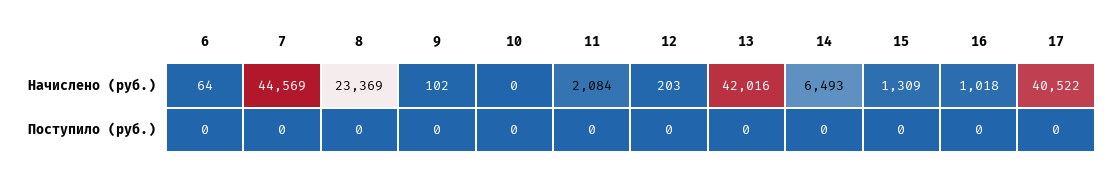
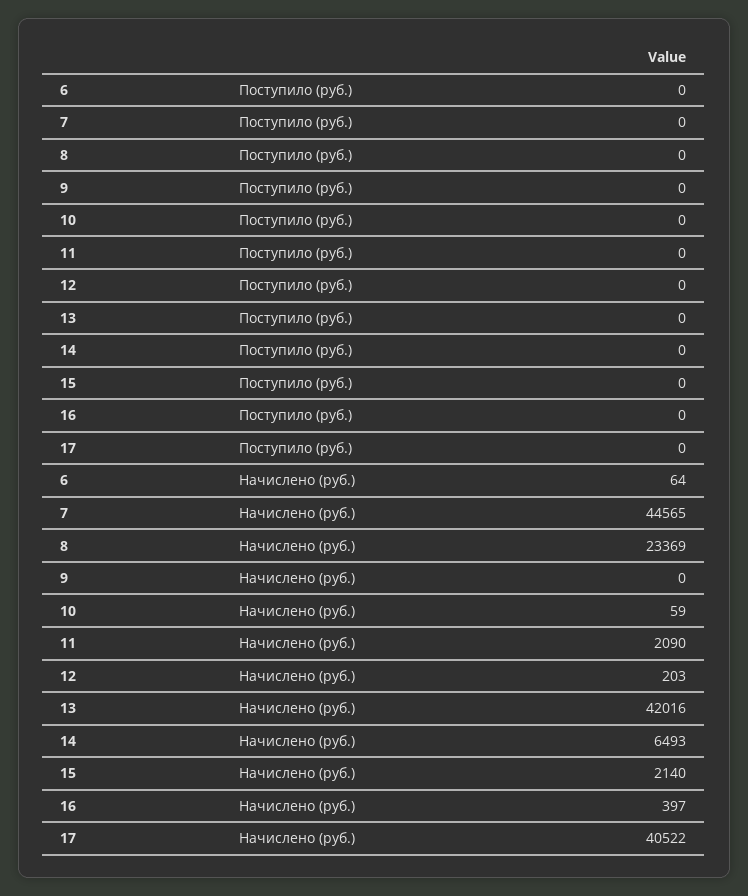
7, Начислено (руб.): 44569 -> 44565
9, Начислено (руб.): 102 -> 0
10, Начислено (руб.): 0 -> 59
11, Начислено (руб.): 2084 -> 2090
15, Начислено (руб.): 1309 -> 2140
16, Начислено (руб.): 1018 -> 397

